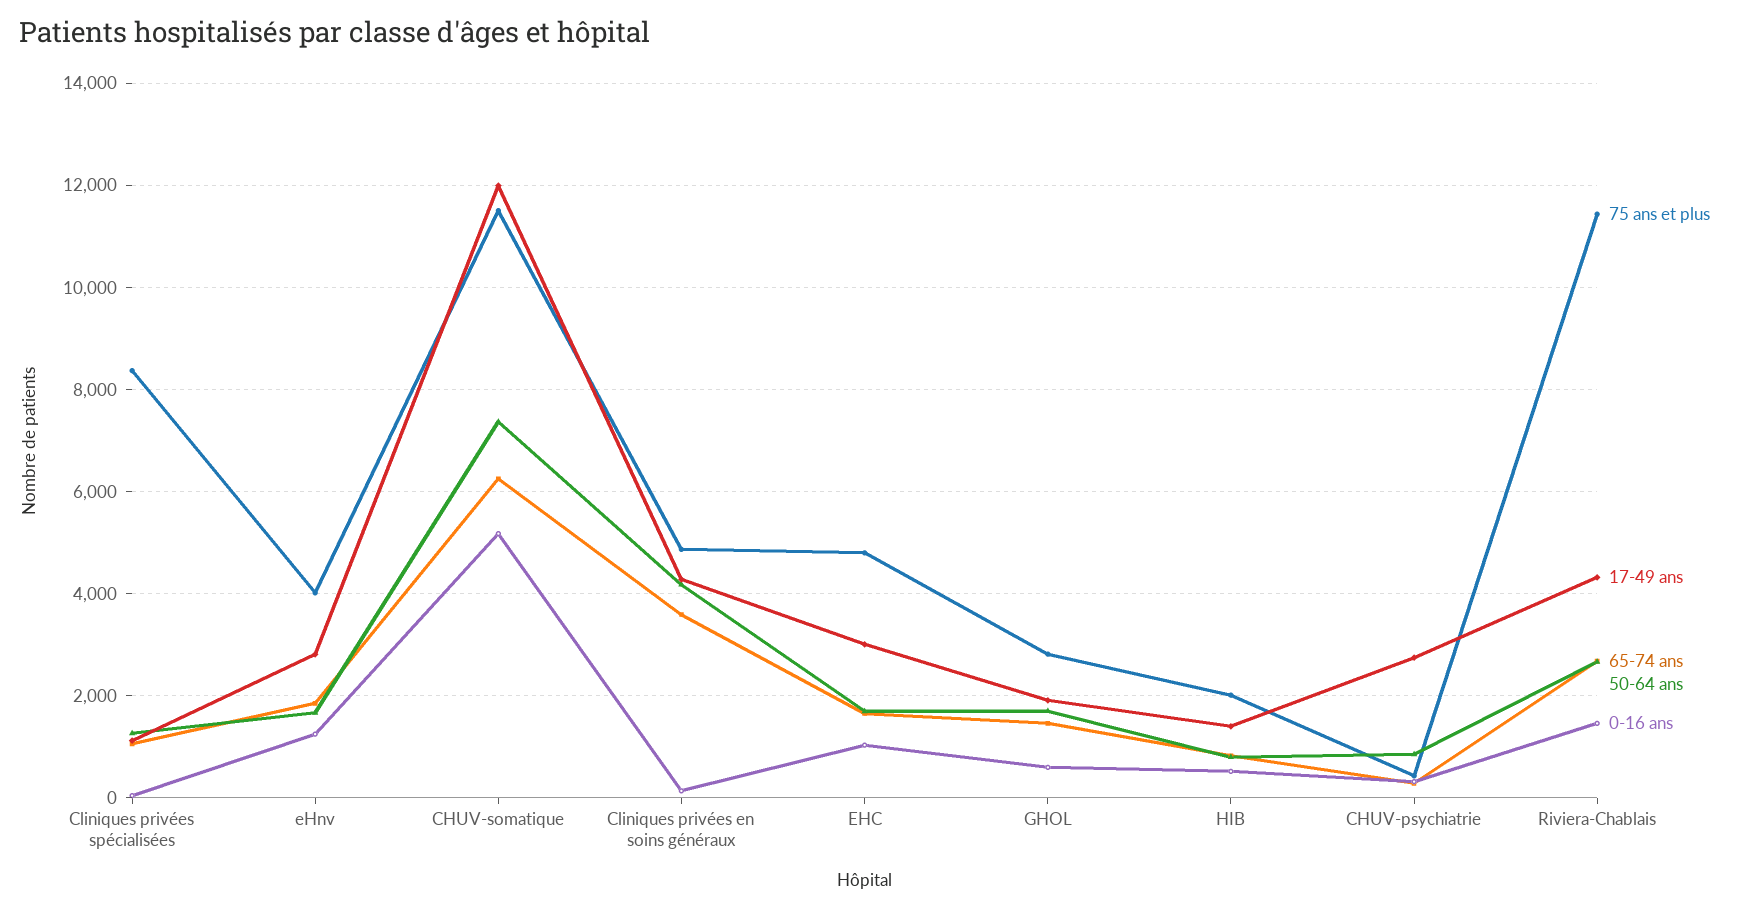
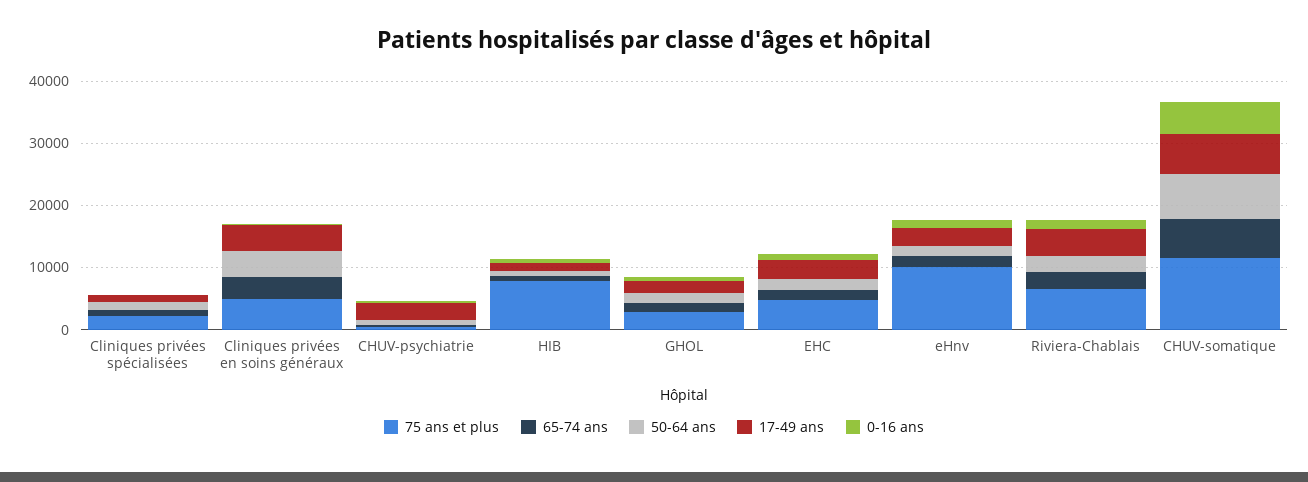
75 ans et plus, Cliniques privées spécialisées: 8400 -> 2000
75 ans et plus, eHnv: 4000 -> 10000
17-49 ans, CHUV-somatique: 12000 -> 6000
75 ans et plus, HIB: 2000 -> 8000
75 ans et plus, Riviera-Chablais: 11400 -> 6000

